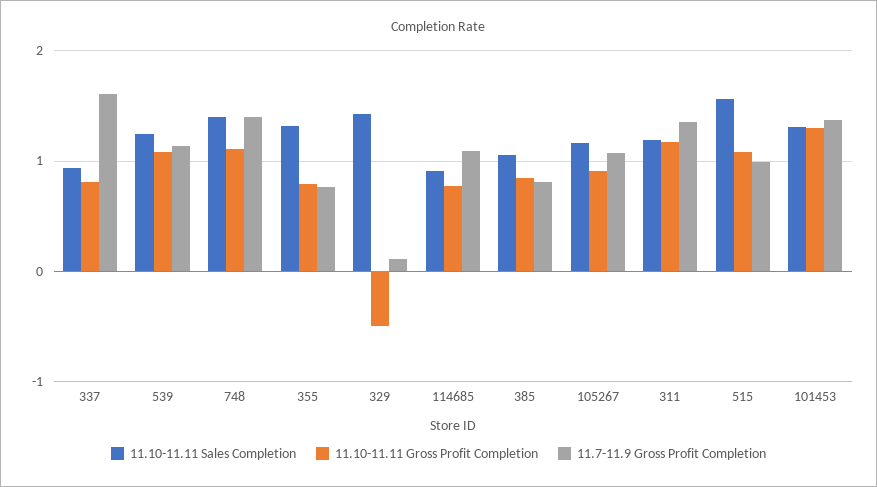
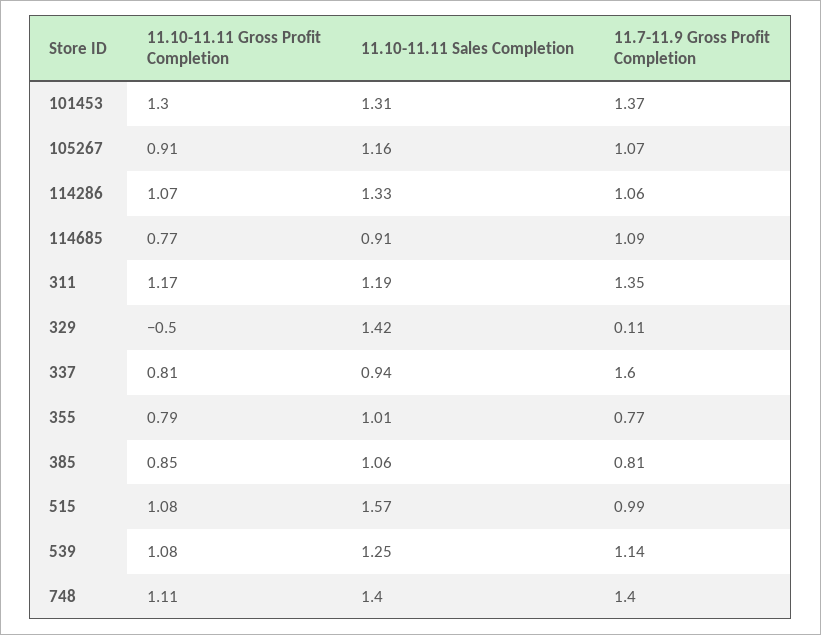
11.10-11.11 Sales Completion, 355: 1.3 -> 1.01
11.10-11.11 Gross Profit Completion, 114286: none -> 1.07
11.10-11.11 Sales Completion, 114286: none -> 1.33
11.7-11.9 Gross Profit Completion, 114286: none -> 1.06

